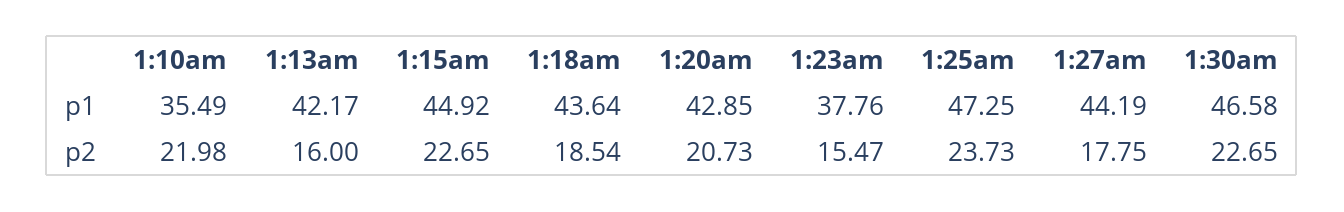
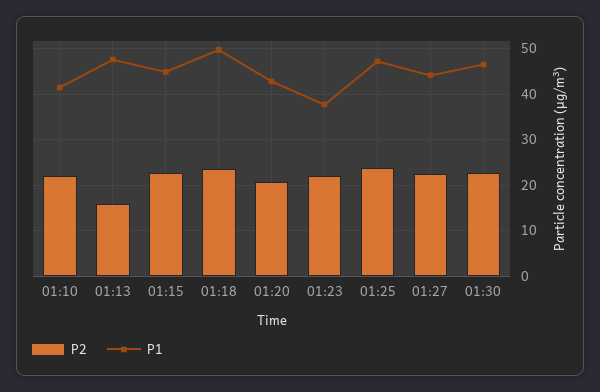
p1, 1:10am: 35.49 -> 42
p1, 1:13am: 42.17 -> 48
p1, 1:18am: 43.64 -> 50
p2, 1:18am: 18.54 -> 24
p2, 1:23am: 15.47 -> 22
p2, 1:27am: 17.75 -> 22

